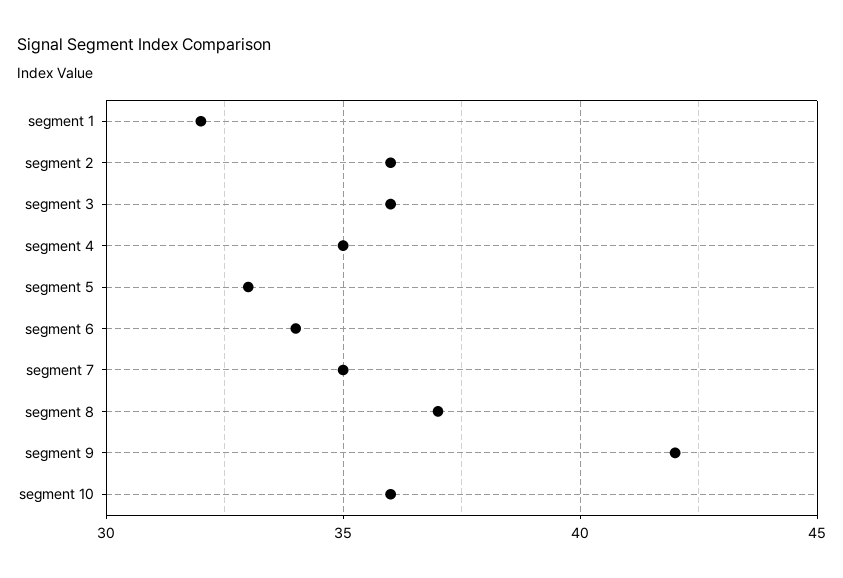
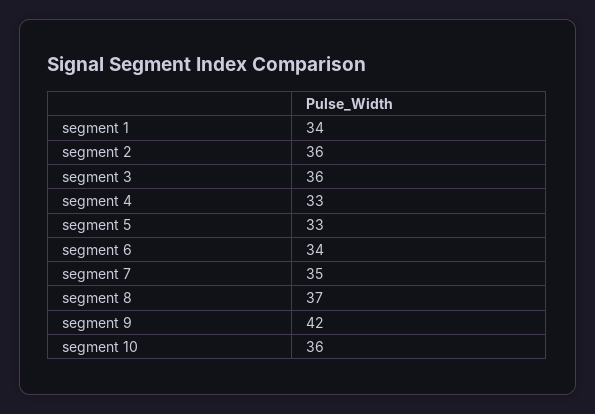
segment 1: 32 -> 34
segment 4: 35 -> 33

